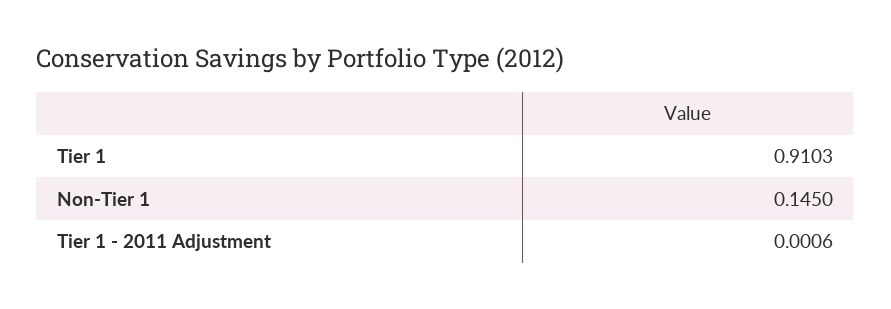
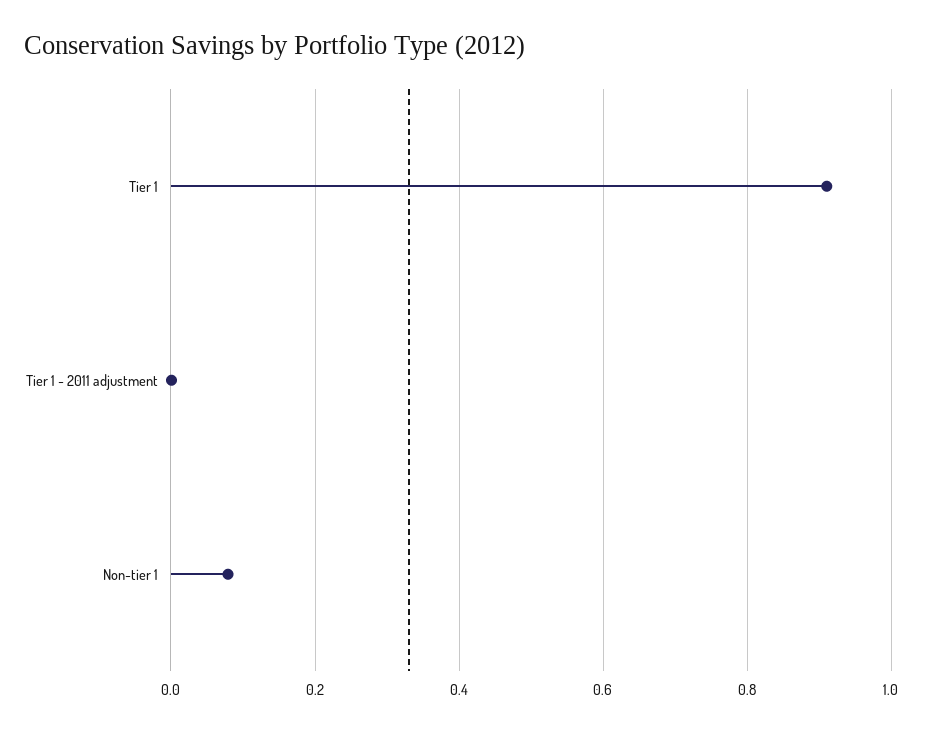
Non-Tier 1: 0.145 -> 0.08

